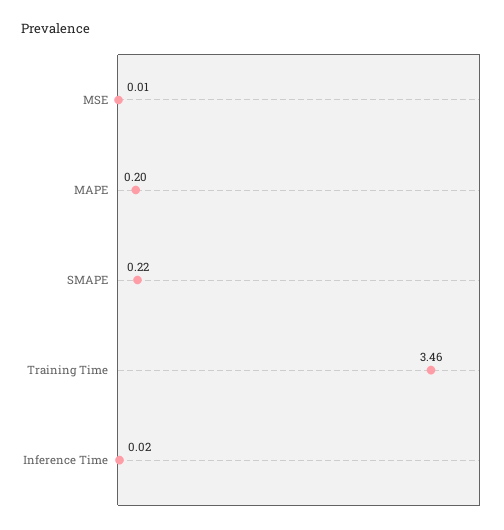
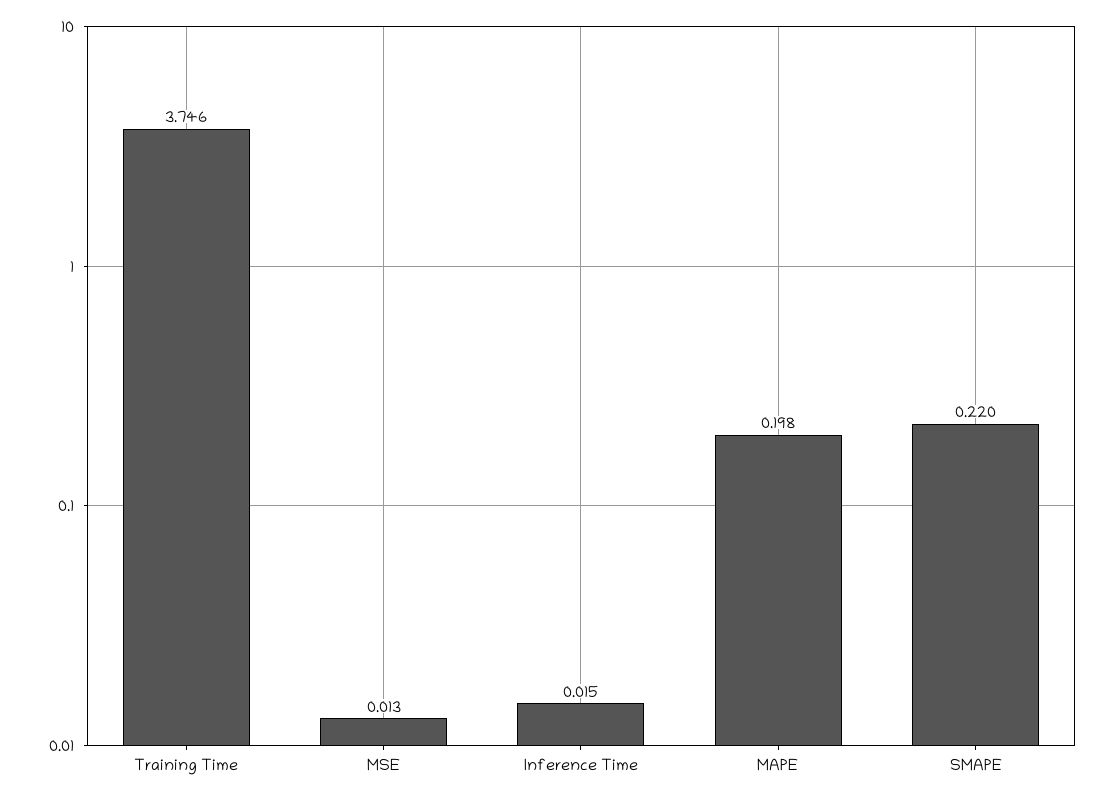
Training Time: 3.46 -> 3.746

